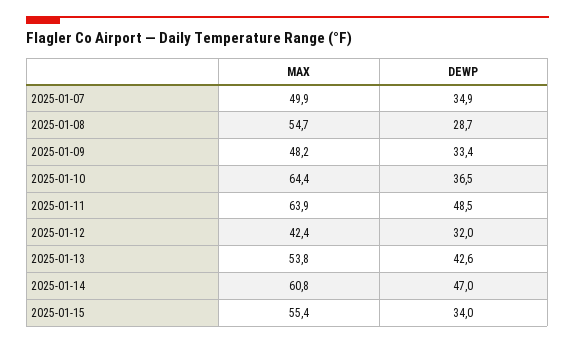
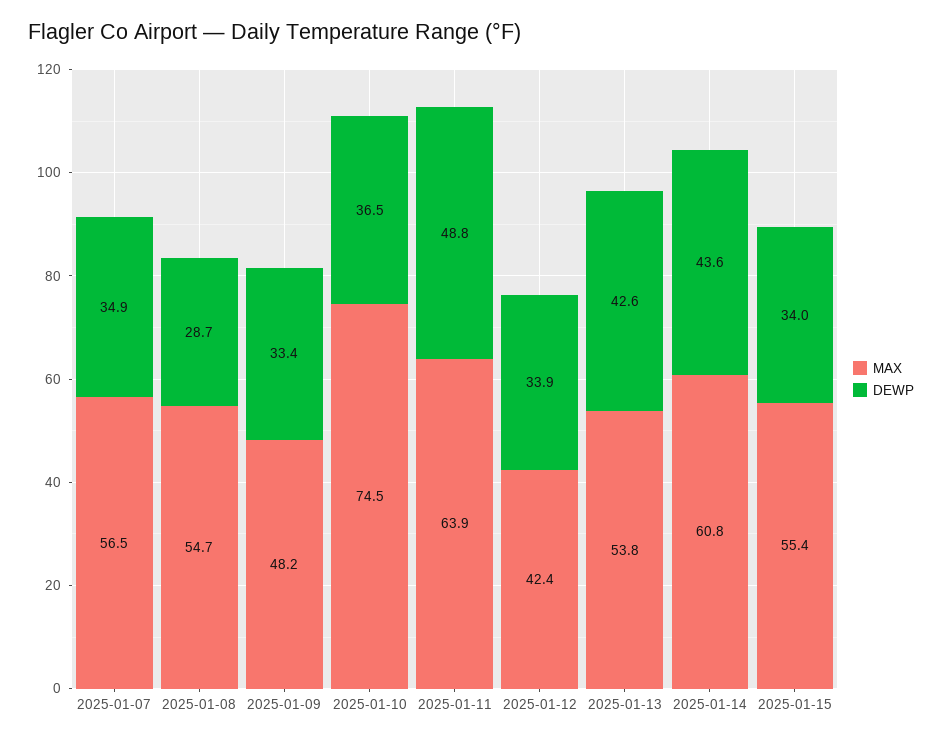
MAX, 2025-01-07: 49.9 -> 56.5
MAX, 2025-01-10: 64.4 -> 74.5
DEWP, 2025-01-11: 48.5 -> 48.8
DEWP, 2025-01-12: 32 -> 33.9
DEWP, 2025-01-14: 47 -> 43.6

